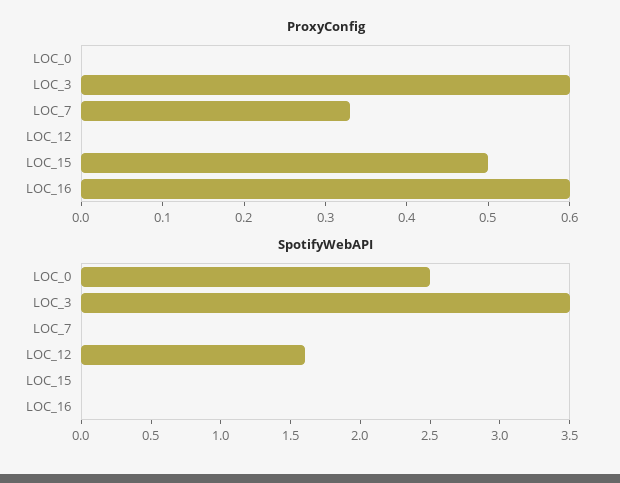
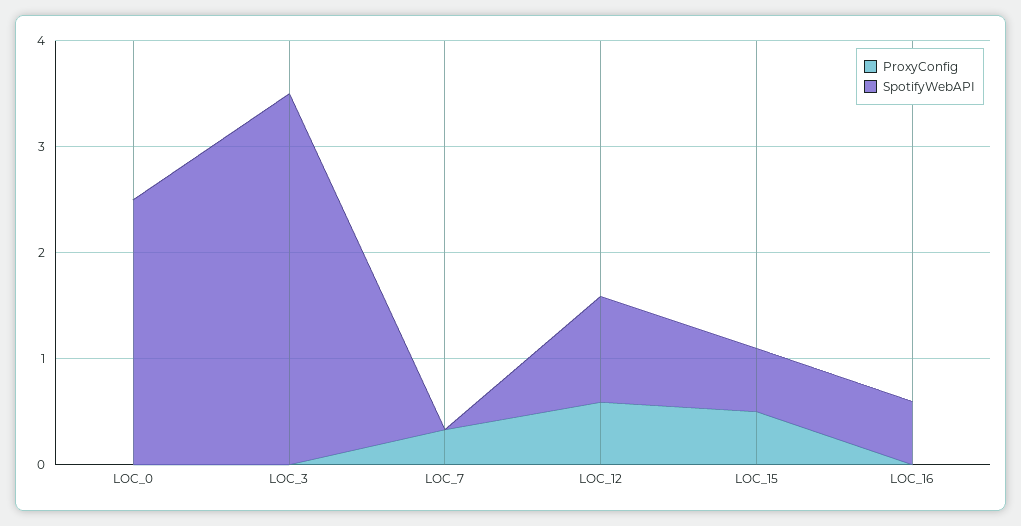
ProxyConfig, LOC_3: 0.6 -> 0
ProxyConfig, LOC_12: 0 -> 0.6
ProxyConfig, LOC_16: 0.6 -> 0
SpotifyWebAPI, LOC_12: 1.6 -> 1
SpotifyWebAPI, LOC_15: 0 -> 0.6
SpotifyWebAPI, LOC_16: 0 -> 0.6

